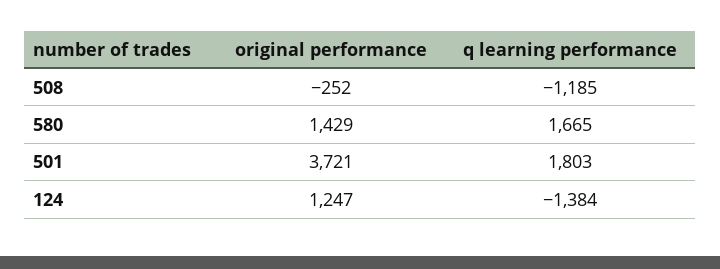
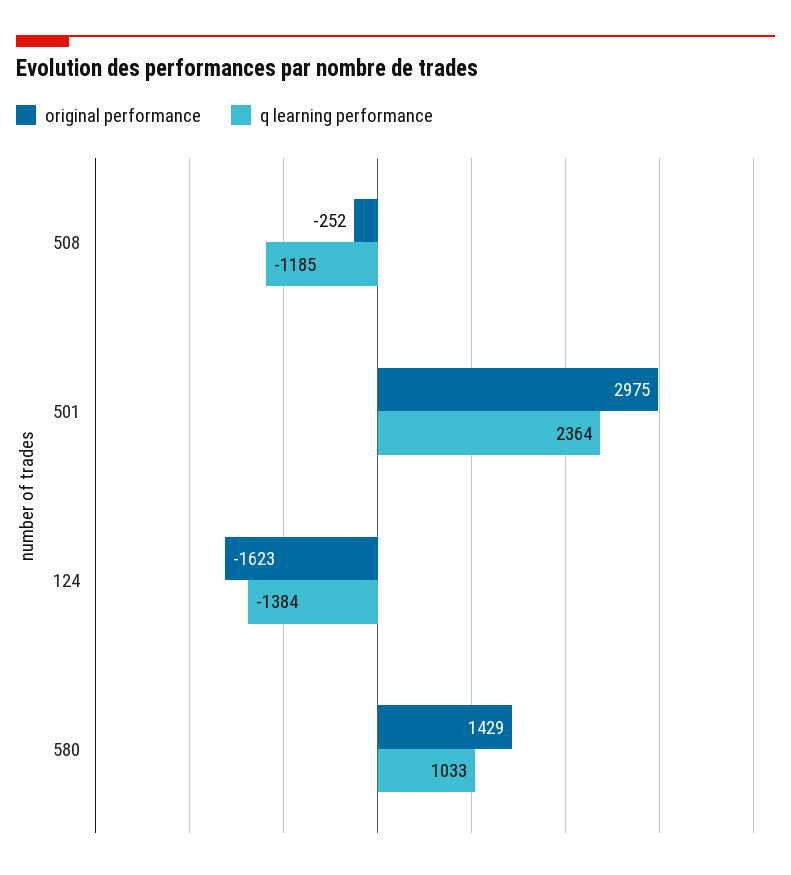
q learning performance, 580: 1665 -> 1033
original performance, 501: 3721 -> 2975
q learning performance, 501: 1803 -> 2364
original performance, 124: 1247 -> -1623

